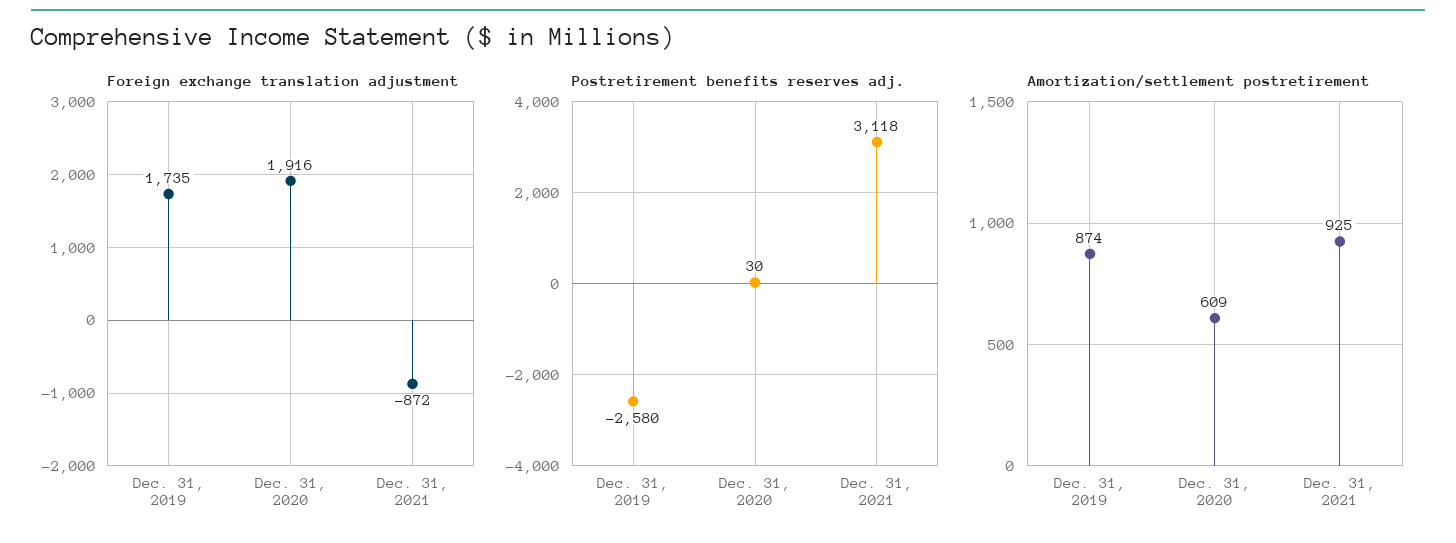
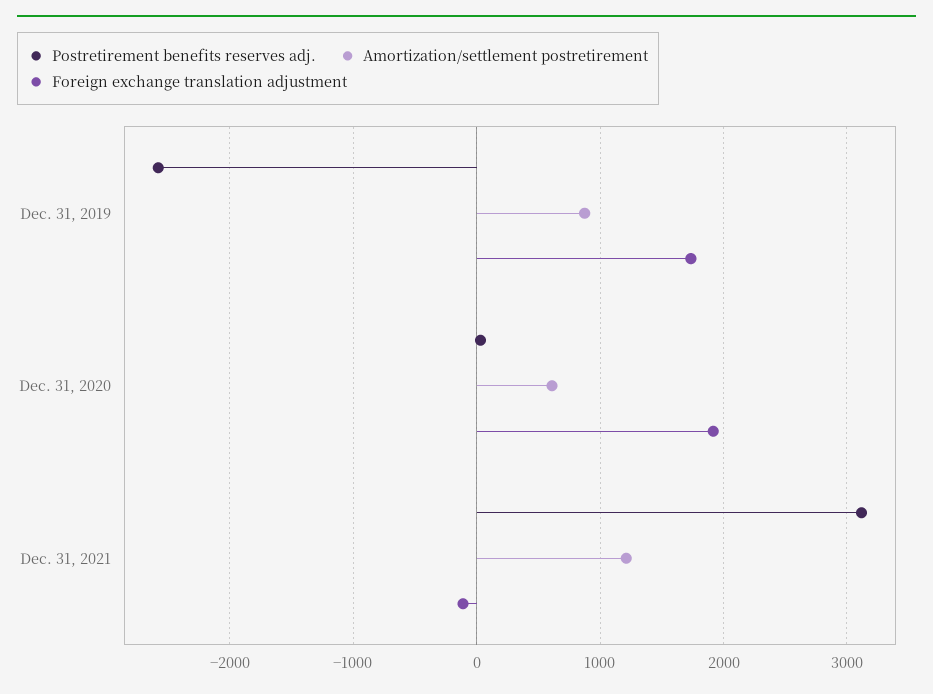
Foreign exchange translation adjustment, Dec. 31, 2021: -872 -> -100
Amortization/settlement postretirement, Dec. 31, 2021: 925 -> 1200

